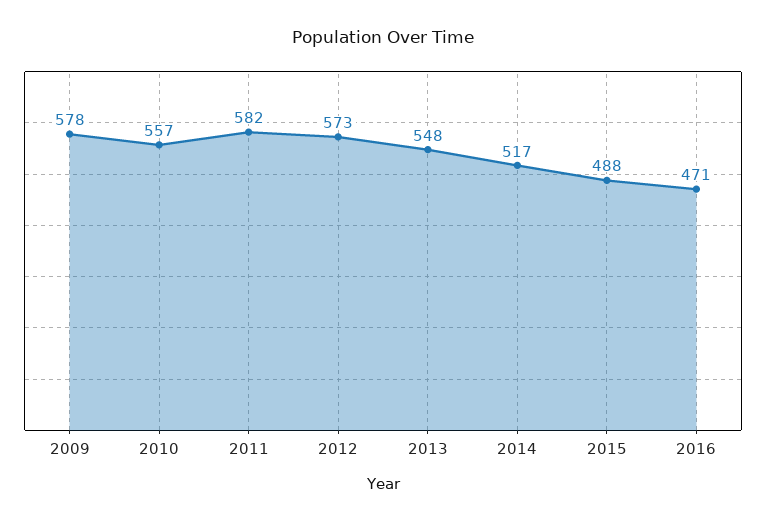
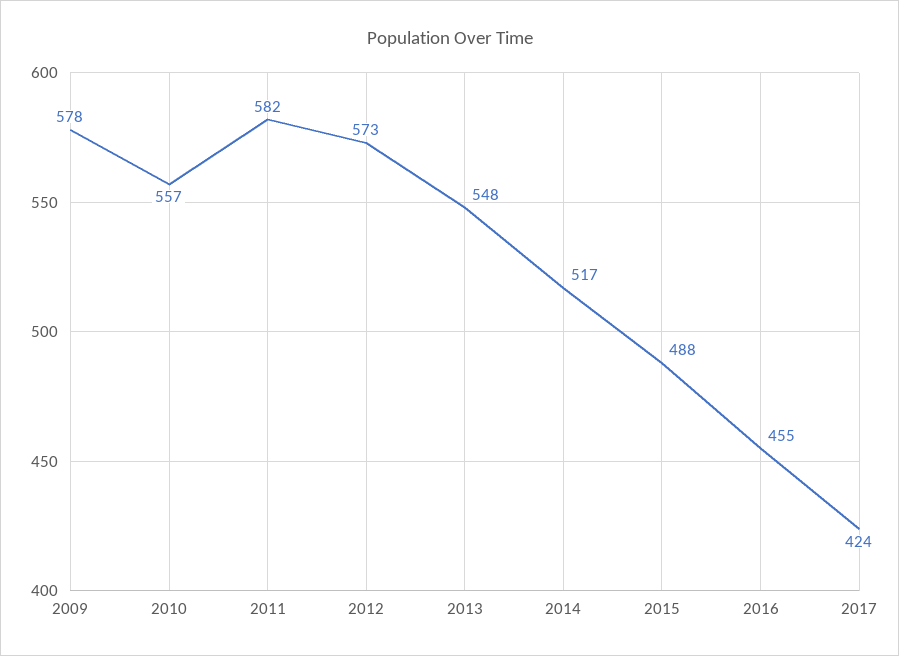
2016: 471 -> 455
2017: none -> 424

